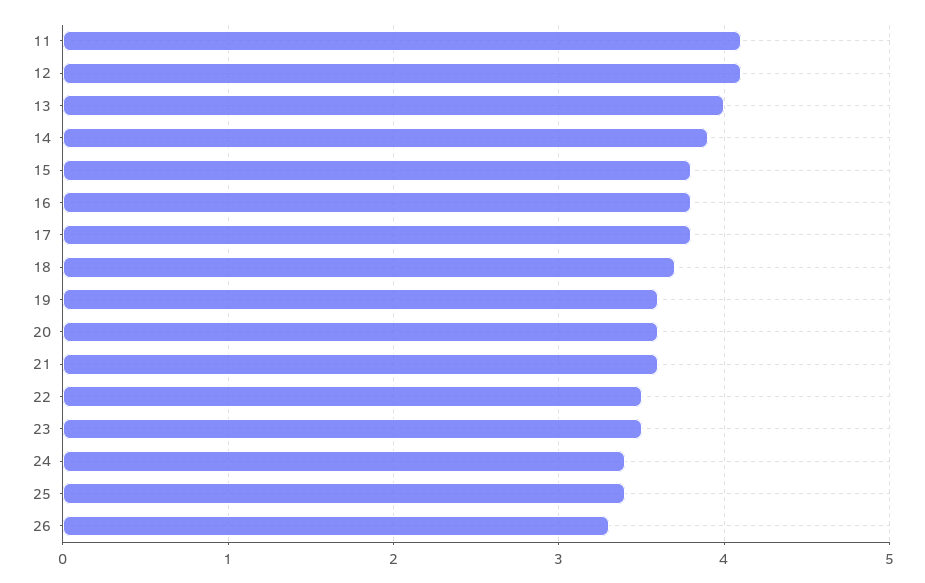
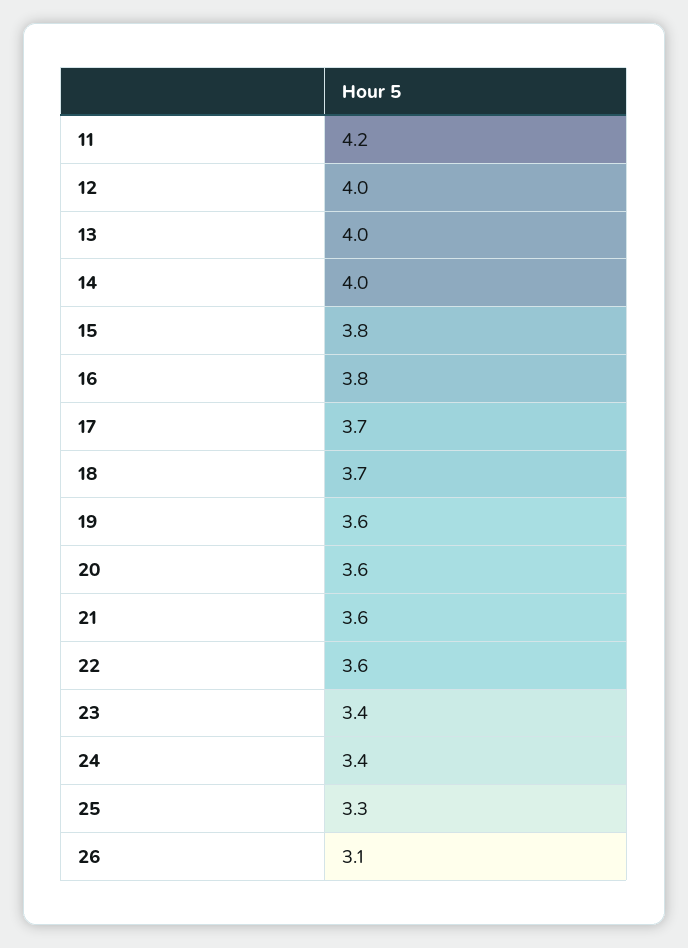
11: 4.1 -> 4.2
12: 4.1 -> 4
14: 3.9 -> 4
17: 3.8 -> 3.7
22: 3.5 -> 3.6
23: 3.5 -> 3.4
25: 3.4 -> 3.3
26: 3.3 -> 3.1

